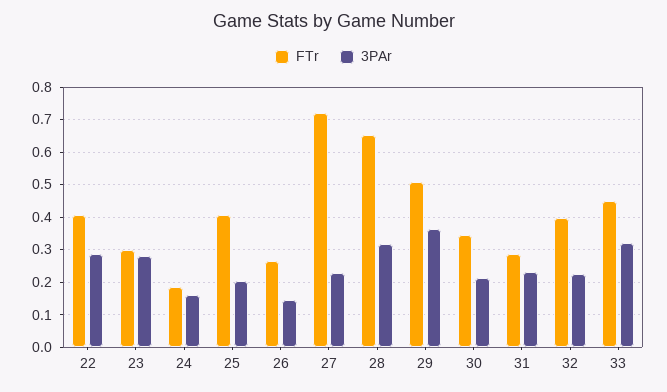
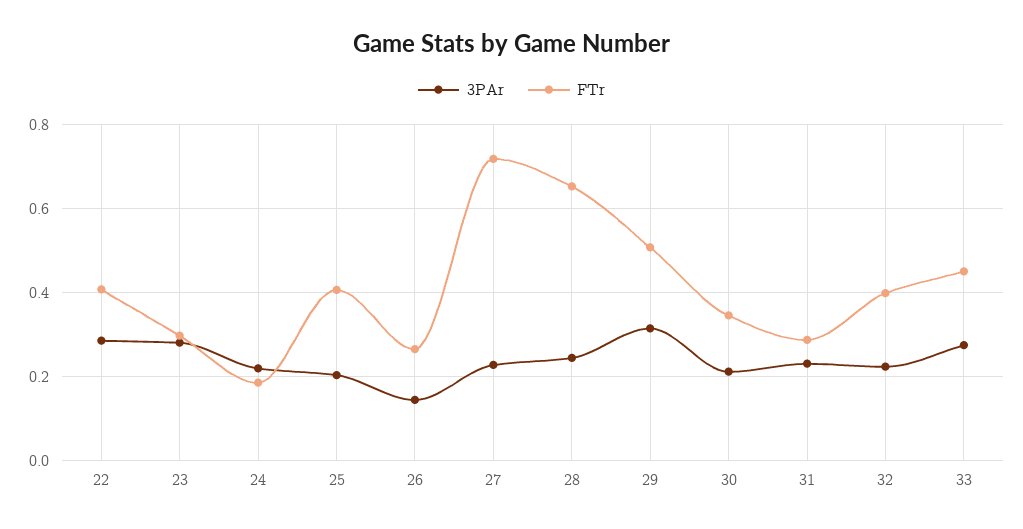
3PAr, 24: 0.16 -> 0.22
3PAr, 28: 0.32 -> 0.24
3PAr, 29: 0.36 -> 0.32
3PAr, 33: 0.32 -> 0.28

